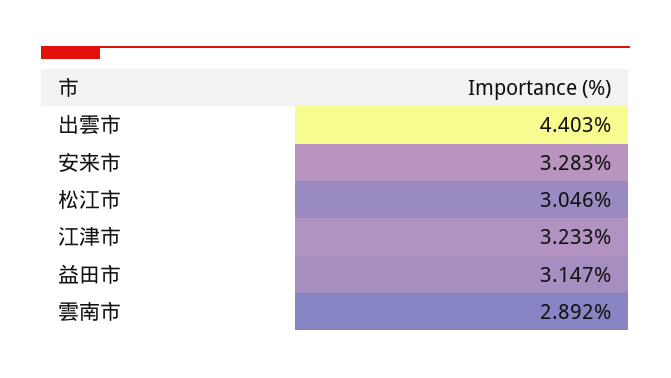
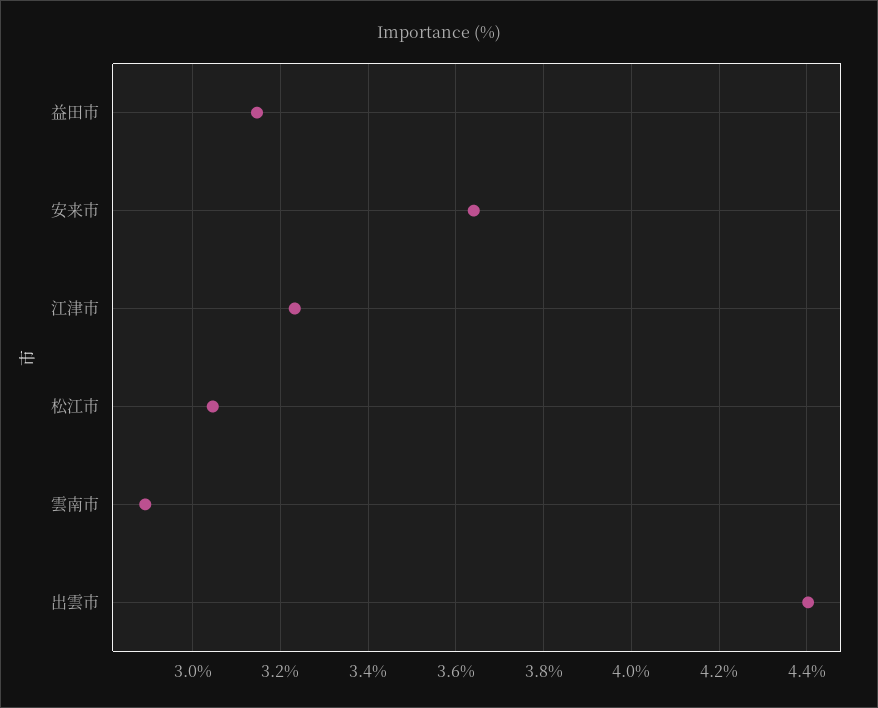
安来市: 3.283 -> 3.64

